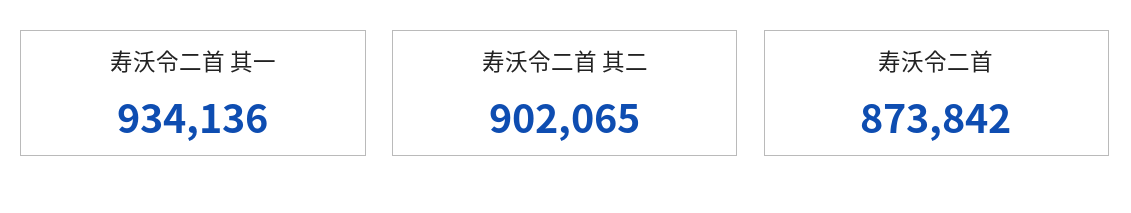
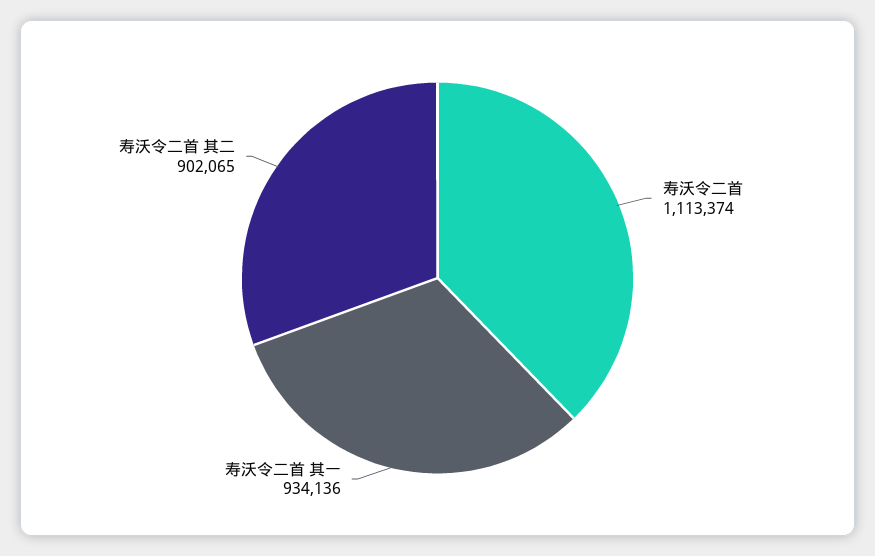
寿沃令二首: 873842 -> 1113374

